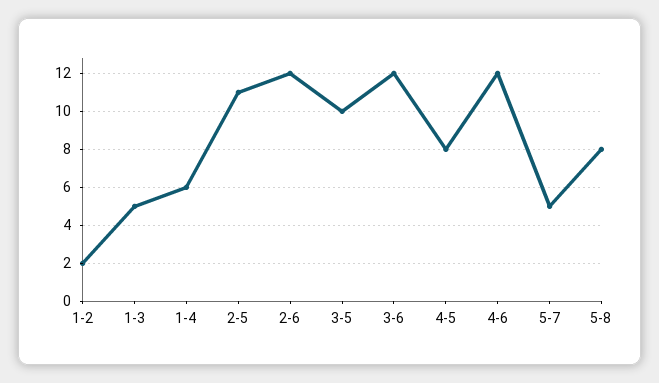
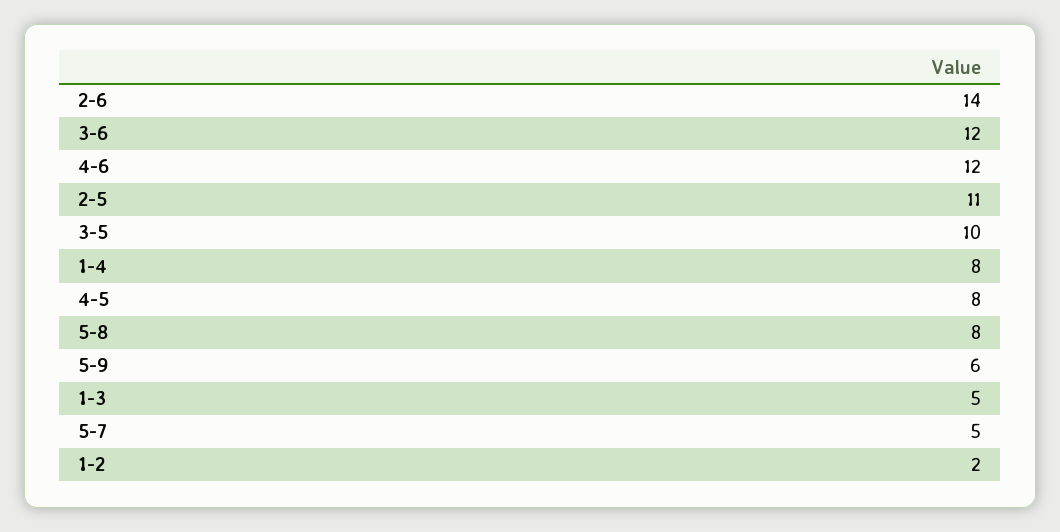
1-4: 6 -> 8
2-6: 12 -> 14
5-9: none -> 6

